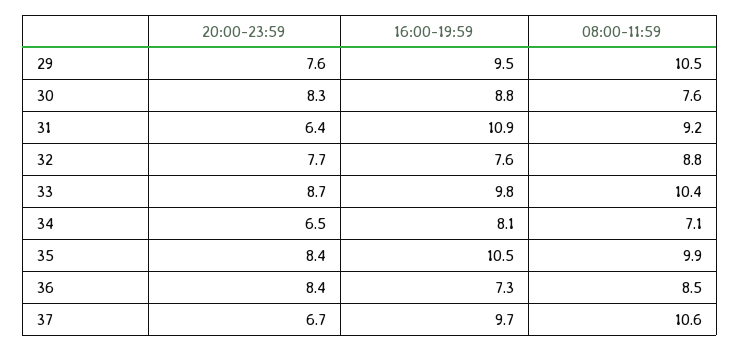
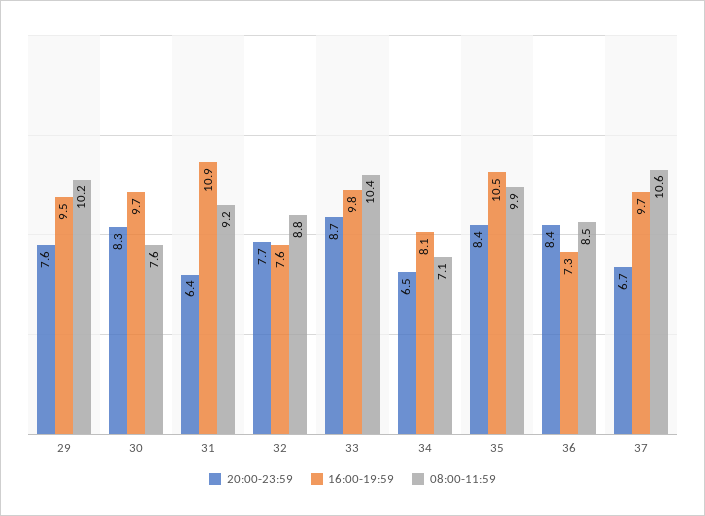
08:00-11:59, 29: 10.5 -> 10.2
16:00-19:59, 30: 8.8 -> 9.7

